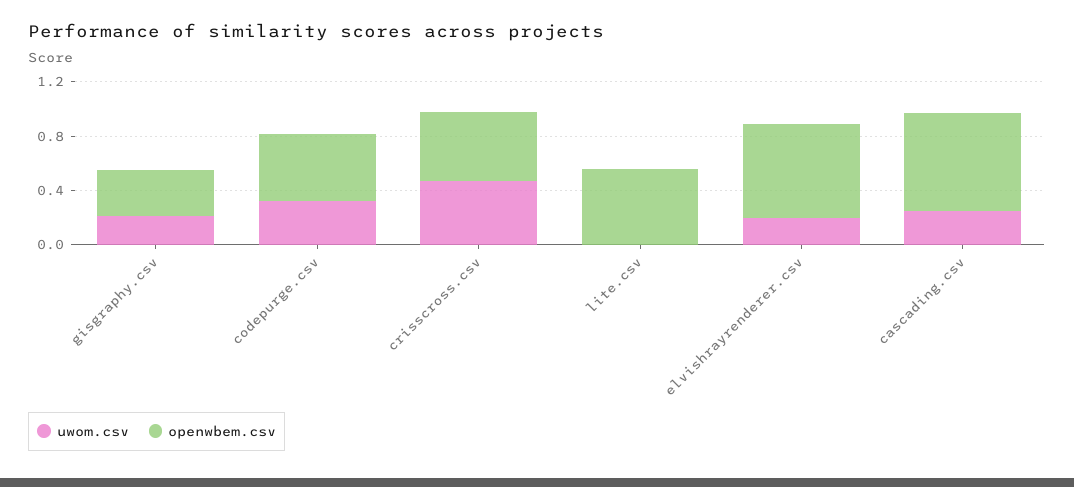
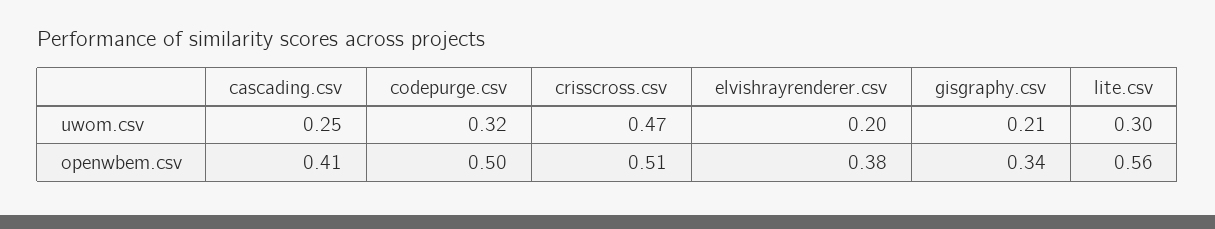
uwom.csv, lite.csv: 0 -> 0.3
openwbem.csv, elvishrayrenderer.csv: 0.7 -> 0.38
openwbem.csv, cascading.csv: 0.7 -> 0.41

